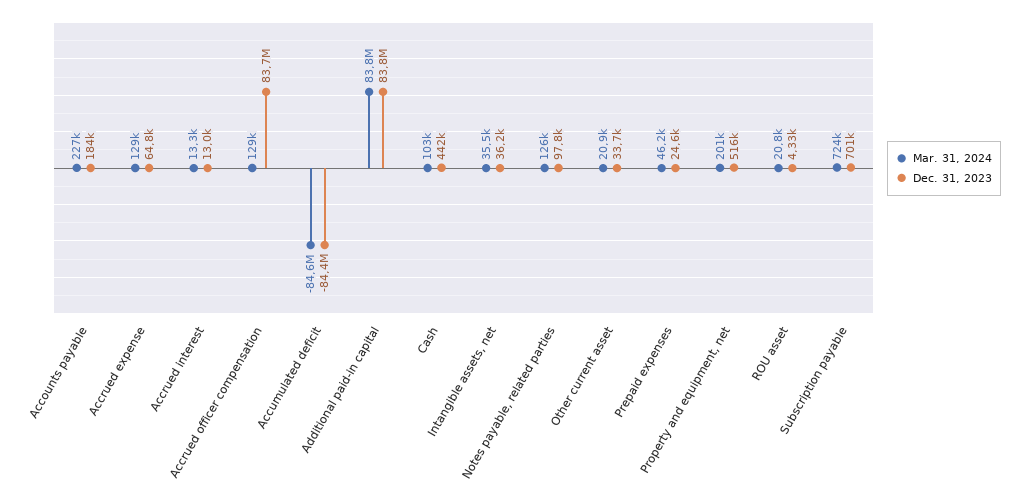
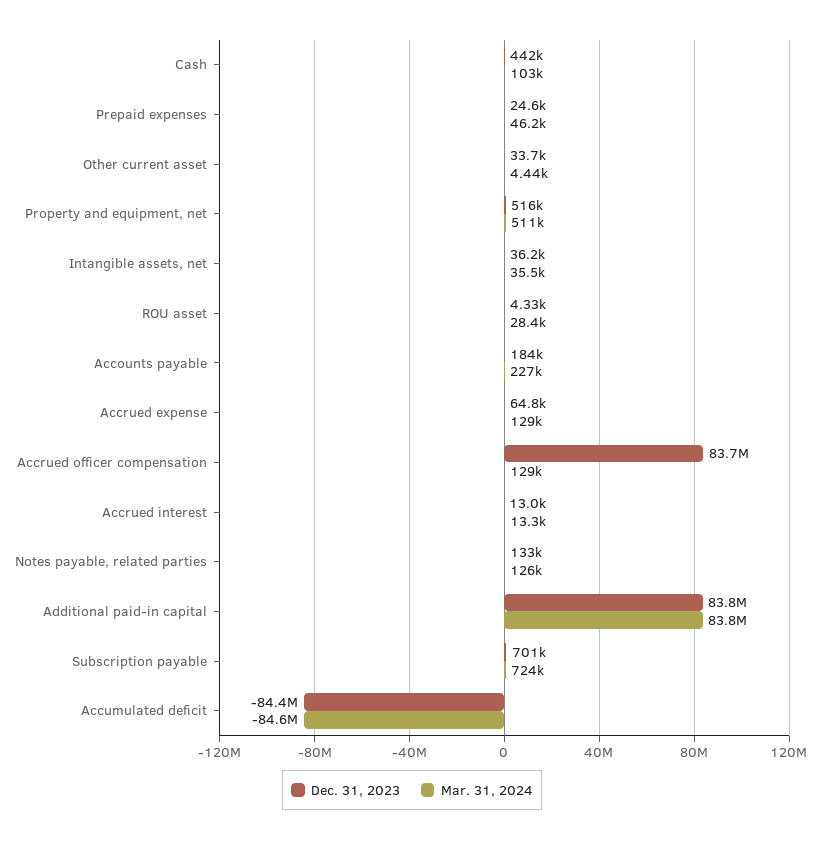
Dec. 31, 2023, Notes payable, related parties: 97800 -> 133000
Mar. 31, 2024, Other current asset: 20900 -> 4440
Mar. 31, 2024, Property and equipment, net: 201000 -> 511000
Mar. 31, 2024, ROU asset: 20800 -> 28400

